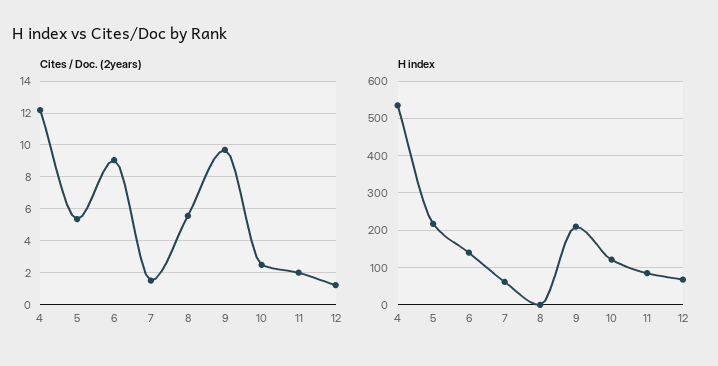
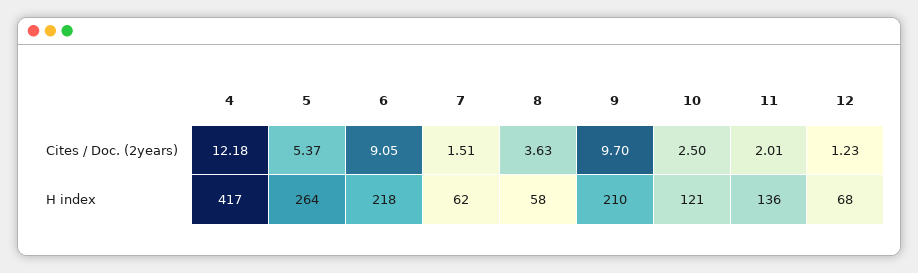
Cites / Doc. (2years), 8: 5.5 -> 3.63
H index, 4: 540 -> 417
H index, 5: 220 -> 264
H index, 6: 140 -> 218
H index, 8: 0 -> 58
H index, 11: 80 -> 136

